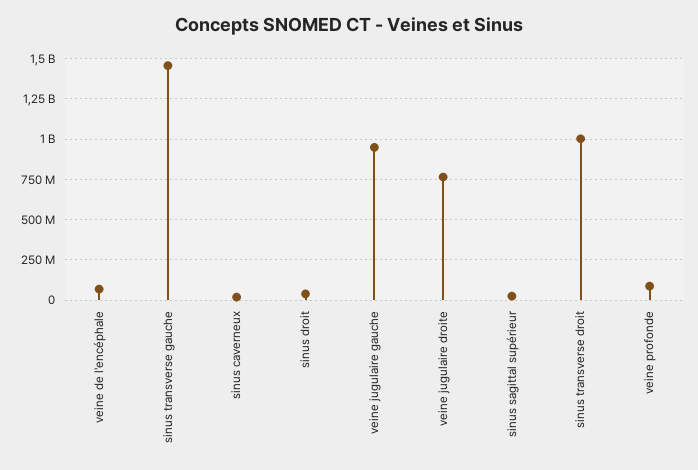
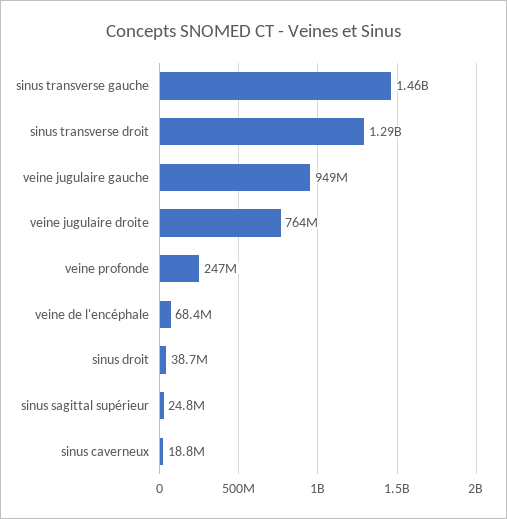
sinus transverse droit: 1000000000 -> 1290000000
veine profonde: 100000000 -> 247000000

